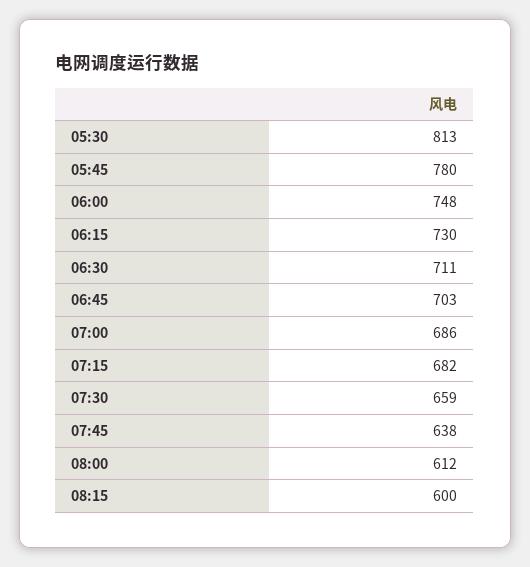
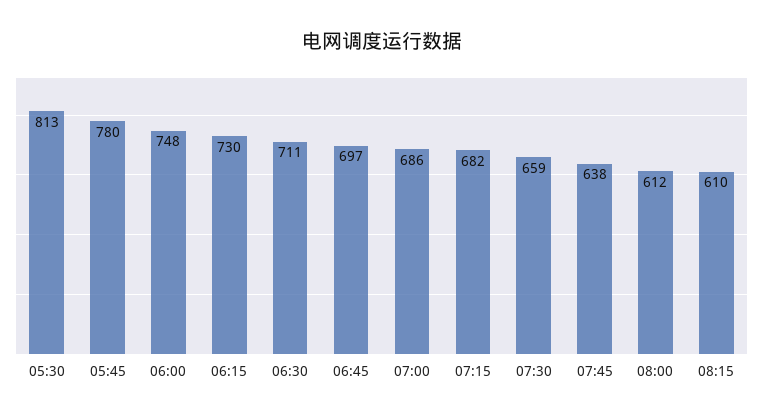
06:45: 703 -> 697
08:15: 600 -> 610

